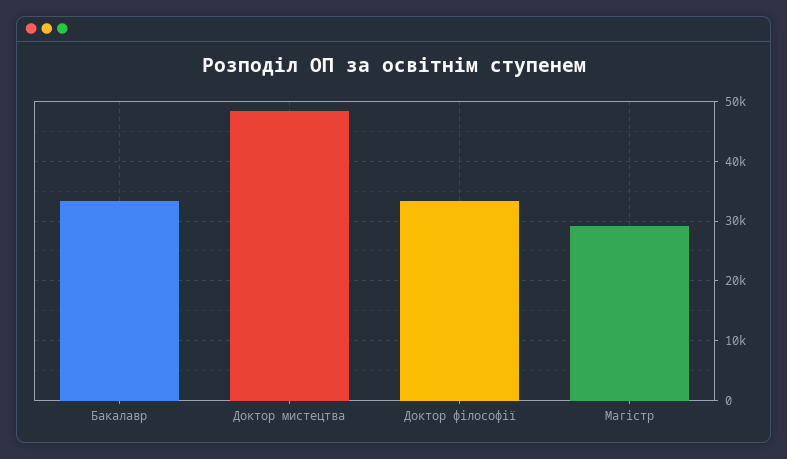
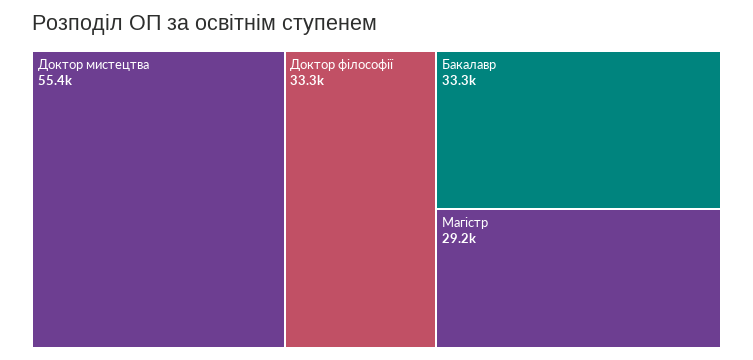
Доктор мистецтва: 48000 -> 55400

